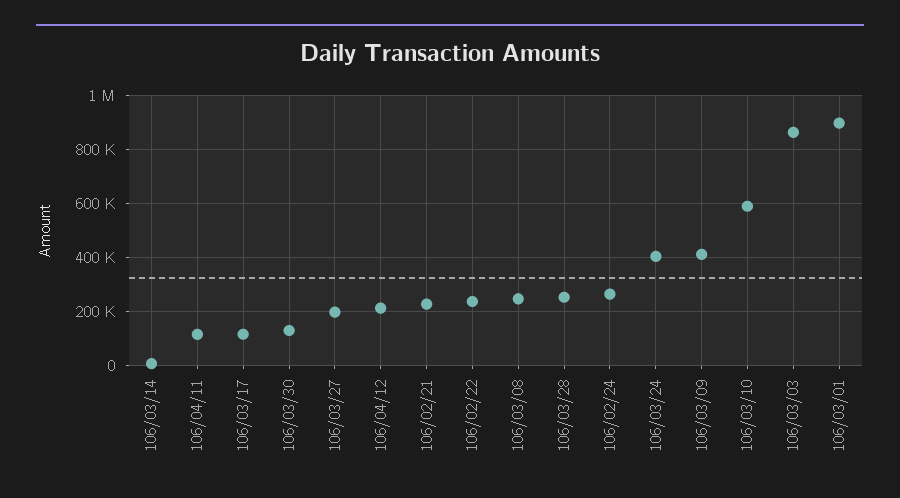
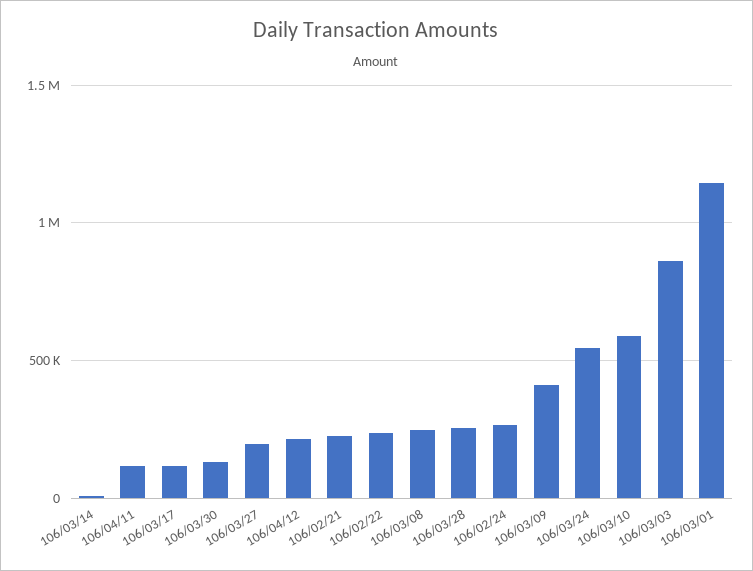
106/03/24: 400000 -> 550000
106/03/01: 900000 -> 1150000

